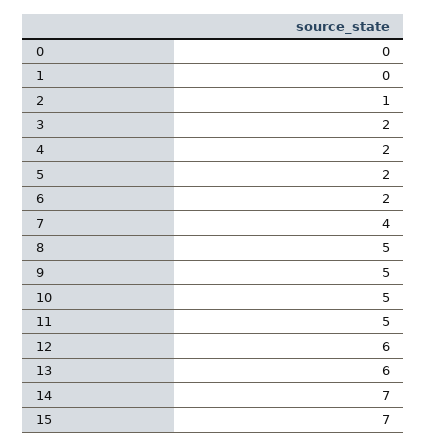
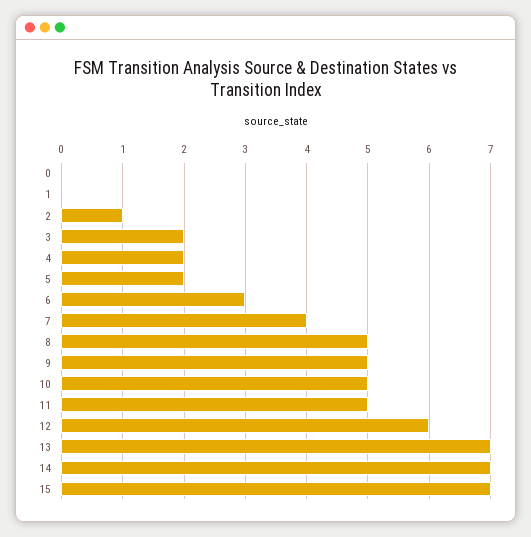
6: 2 -> 3
13: 6 -> 7

